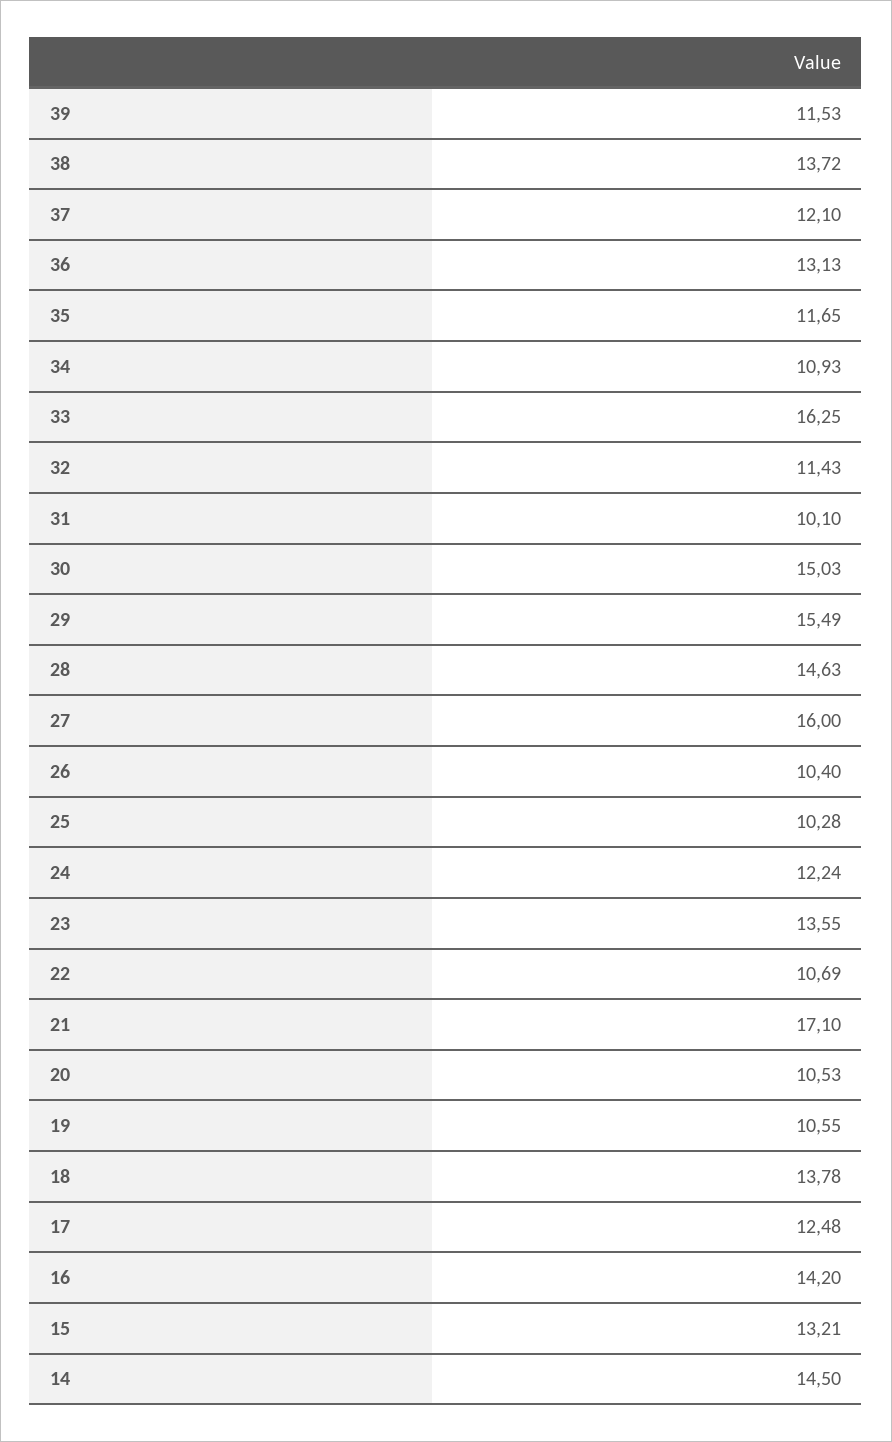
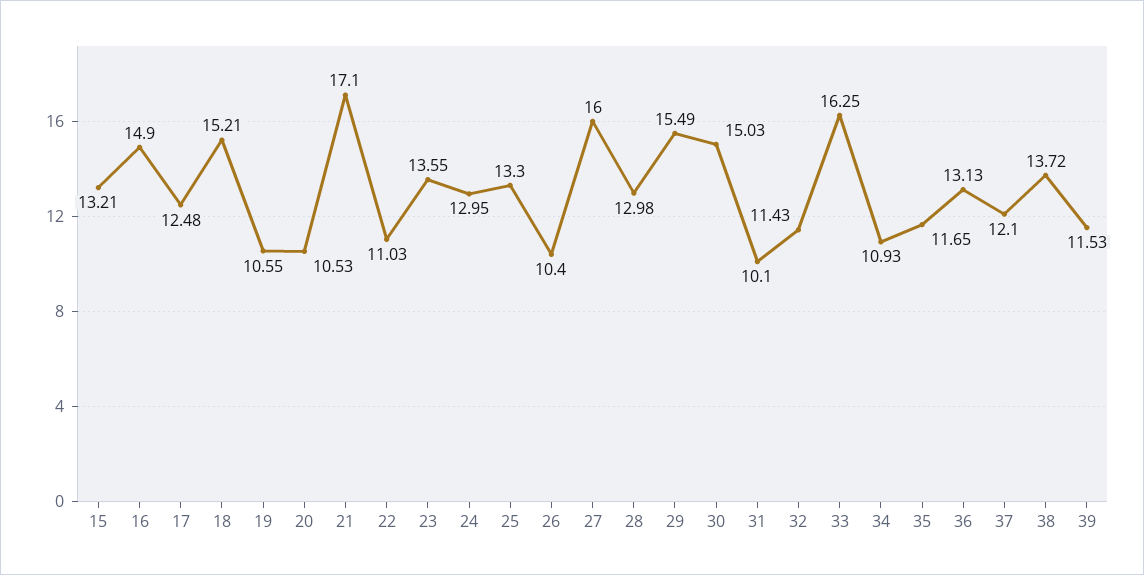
28: 14.63 -> 12.98
25: 10.28 -> 13.3
24: 12.24 -> 12.95
22: 10.69 -> 11.03
18: 13.78 -> 15.21
16: 14.2 -> 14.9
14: 14.5 -> none

